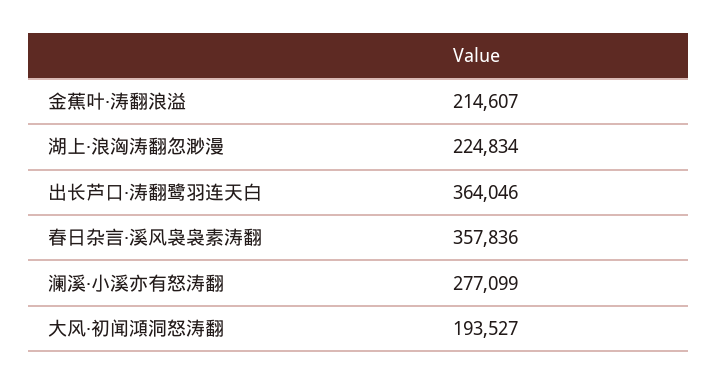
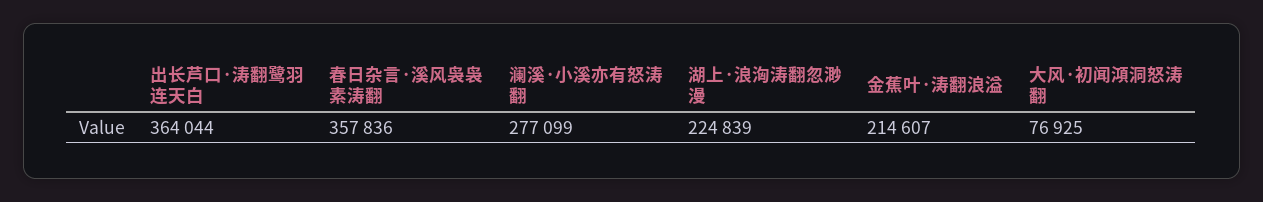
湖上·浪洶涛翻忽渺漫: 224834 -> 224839
出长芦口·涛翻鹭羽连天白: 364046 -> 364044
大风·初闻澒洞怒涛翻: 193527 -> 76925

